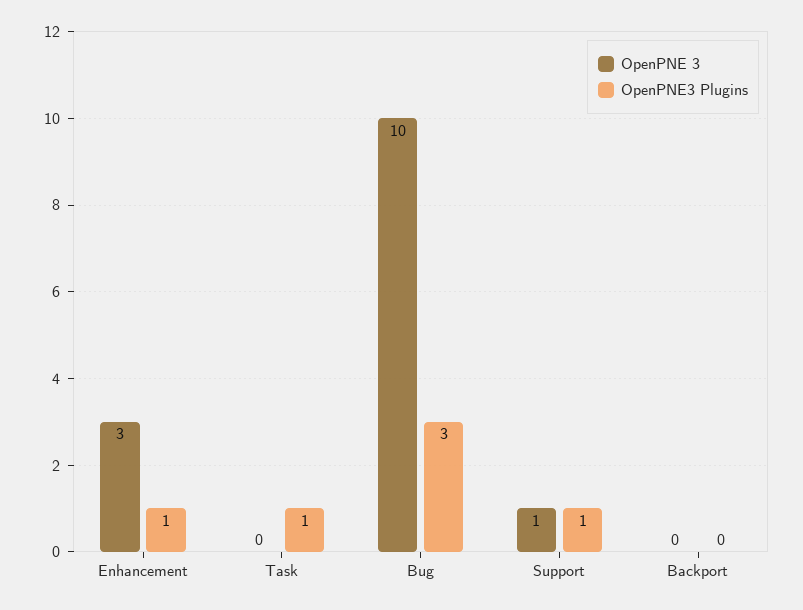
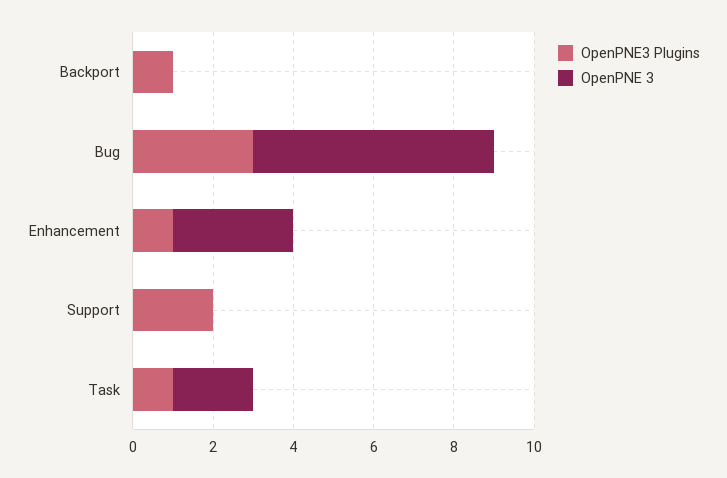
OpenPNE 3, Task: 0 -> 2
OpenPNE 3, Bug: 10 -> 6
OpenPNE 3, Support: 1 -> 0
OpenPNE3 Plugins, Support: 1 -> 2
OpenPNE3 Plugins, Backport: 0 -> 1

